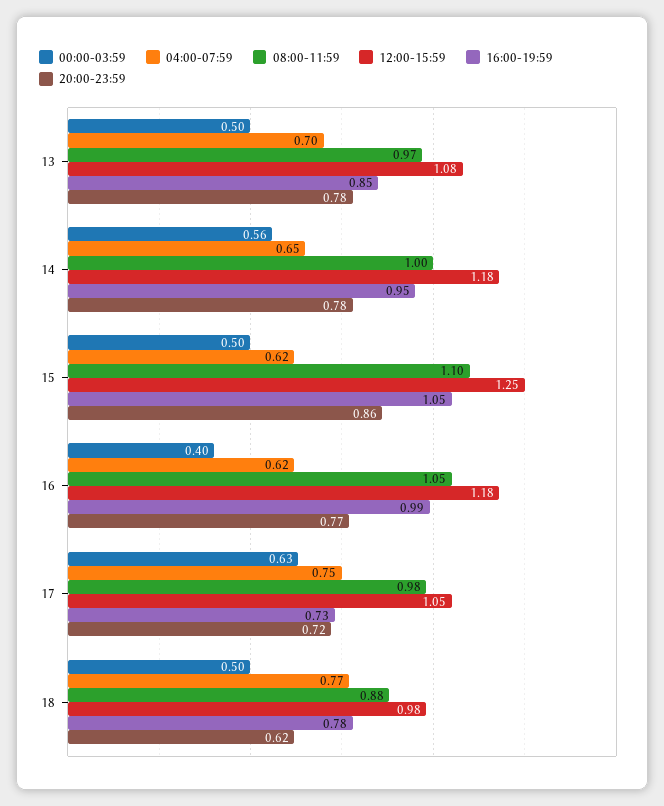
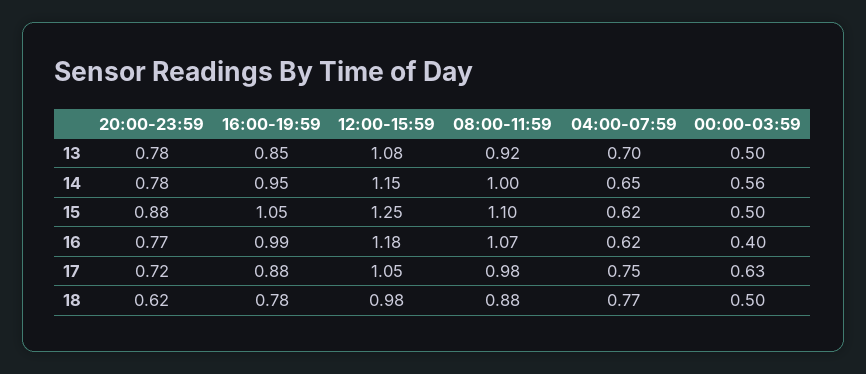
08:00-11:59, 13: 0.97 -> 0.92
12:00-15:59, 14: 1.18 -> 1.15
20:00-23:59, 15: 0.86 -> 0.88
08:00-11:59, 16: 1.05 -> 1.07
16:00-19:59, 17: 0.73 -> 0.88

